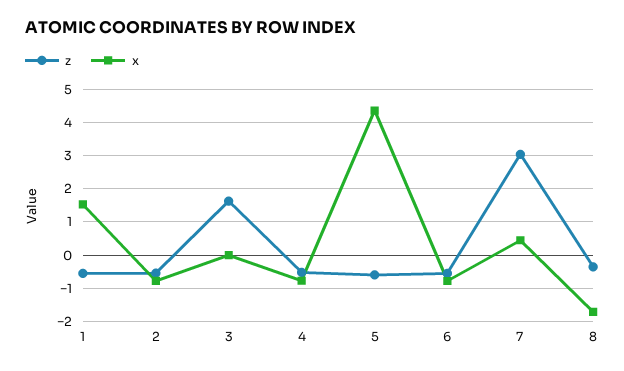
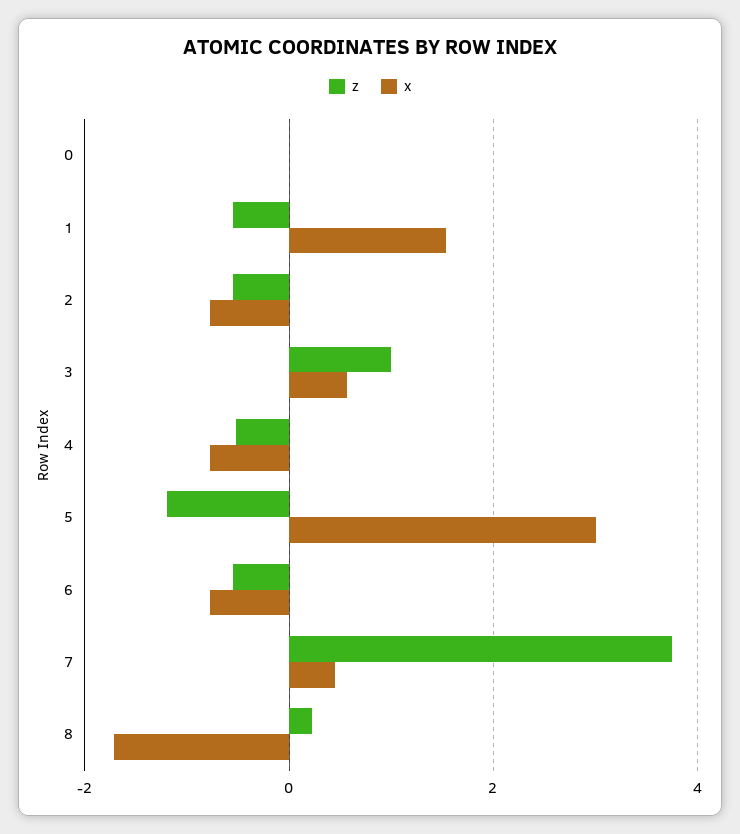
z, 3: 1.6 -> 1
x, 3: 0 -> 0.6
z, 5: -0.6 -> -1.2
x, 5: 4.4 -> 3
z, 7: 3 -> 3.8
z, 8: -0.4 -> 0.2
z, 0: none -> 0
x, 0: none -> 0

